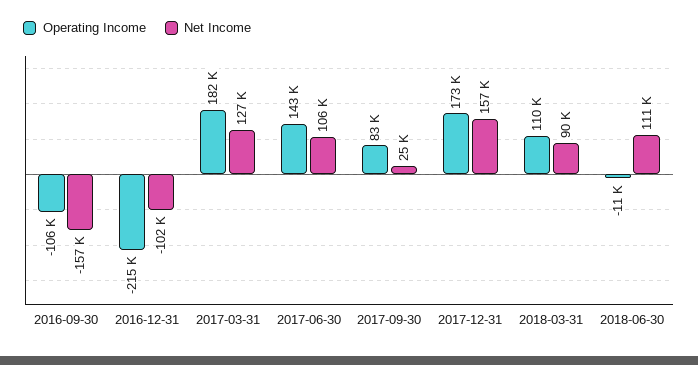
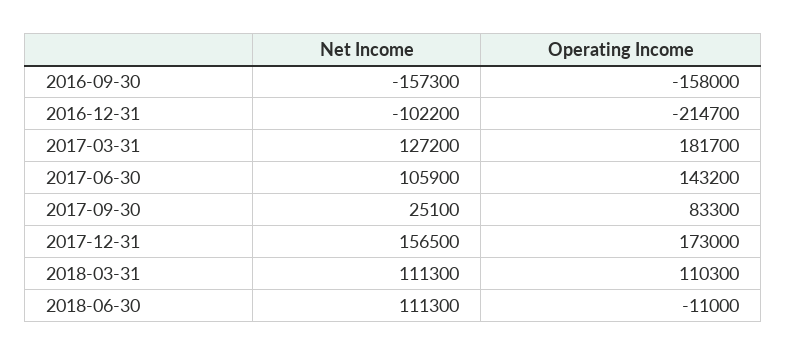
Operating Income, 2016-09-30: -106000 -> -158000
Net Income, 2018-03-31: 90000 -> 111300

